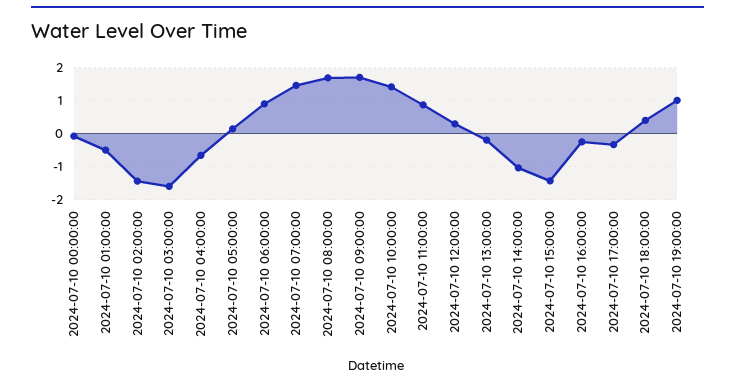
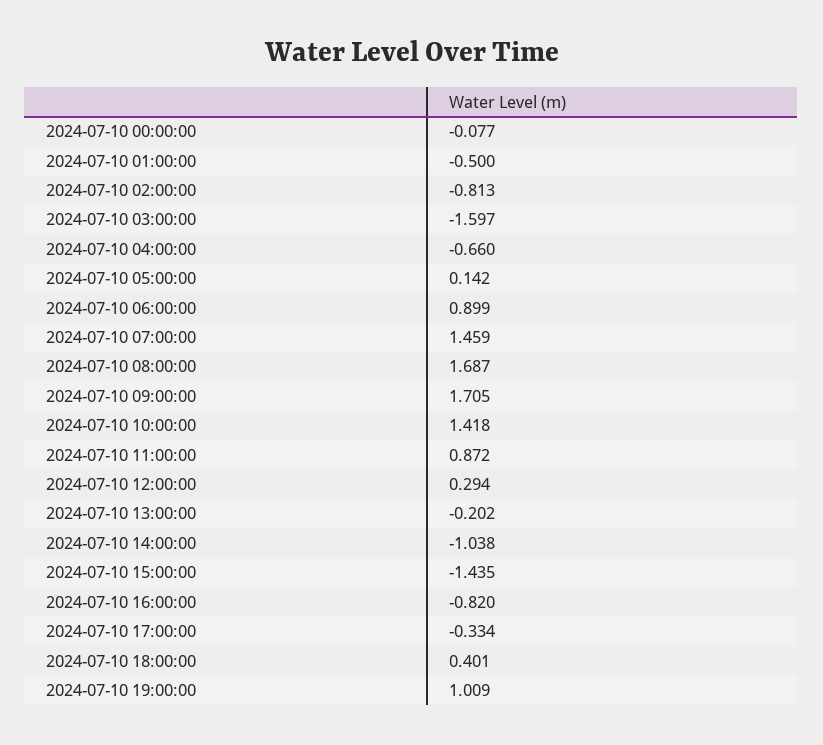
2024-07-10 02:00:00: -1.4 -> -0.813
2024-07-10 16:00:00: -0.2 -> -0.82

